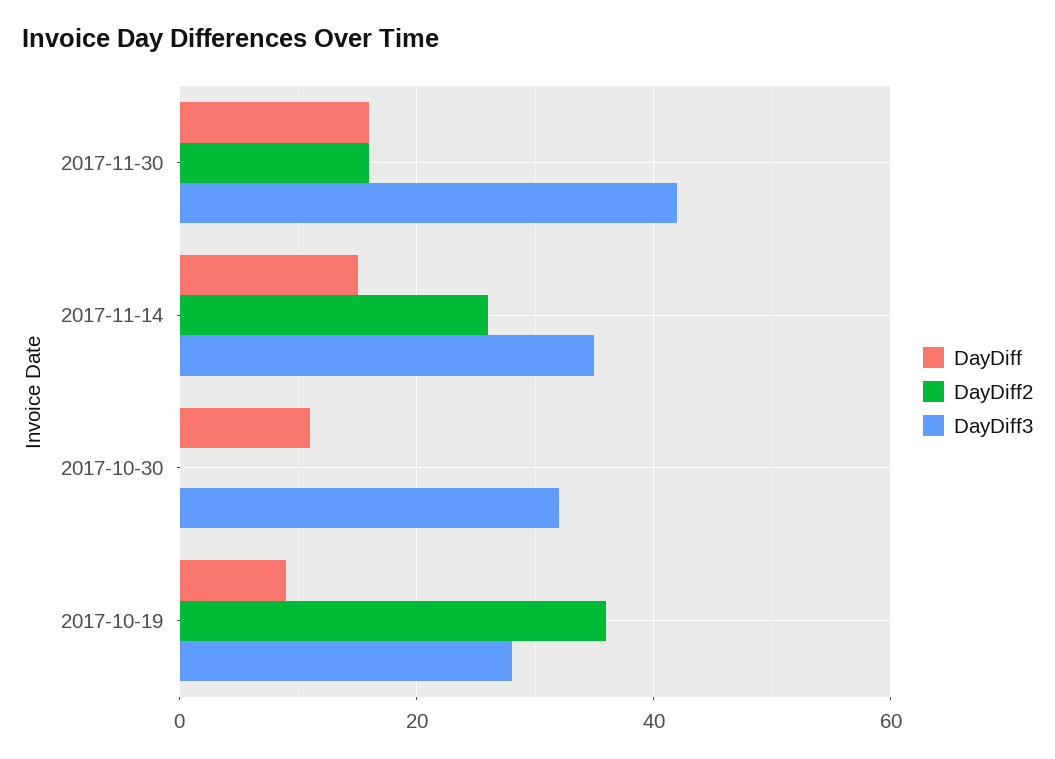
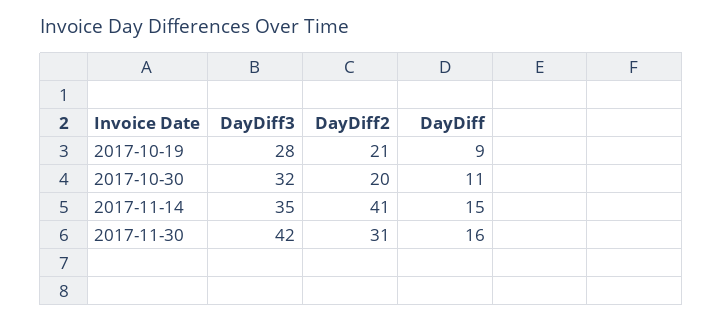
DayDiff2, 2017-11-30: 15 -> 31
DayDiff2, 2017-11-14: 25 -> 41
DayDiff2, 2017-10-30: 0 -> 20
DayDiff2, 2017-10-19: 35 -> 21

